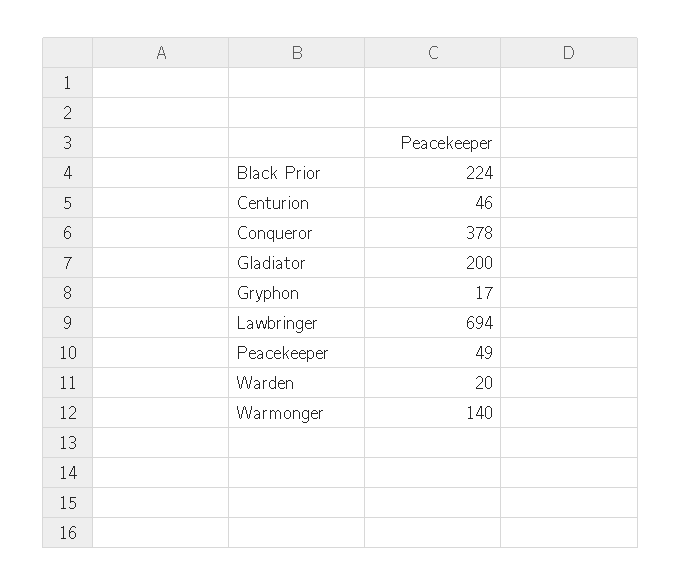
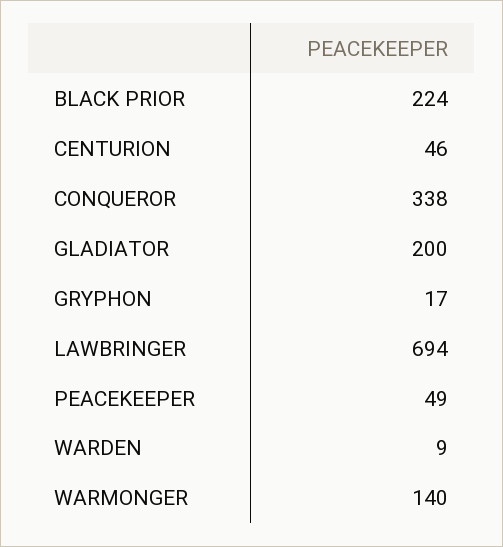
Conqueror: 378 -> 338
Warden: 20 -> 9

